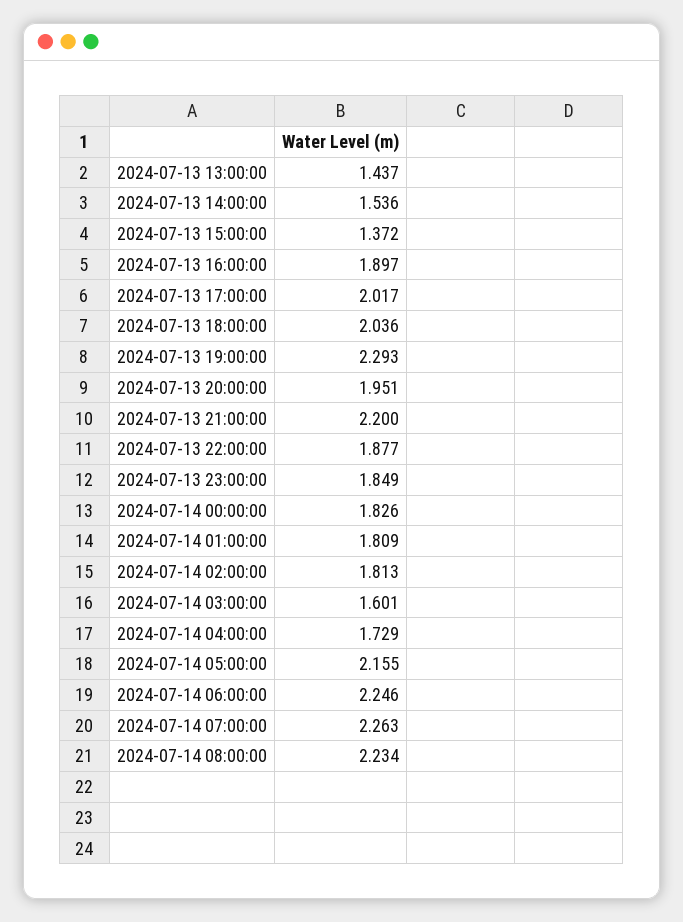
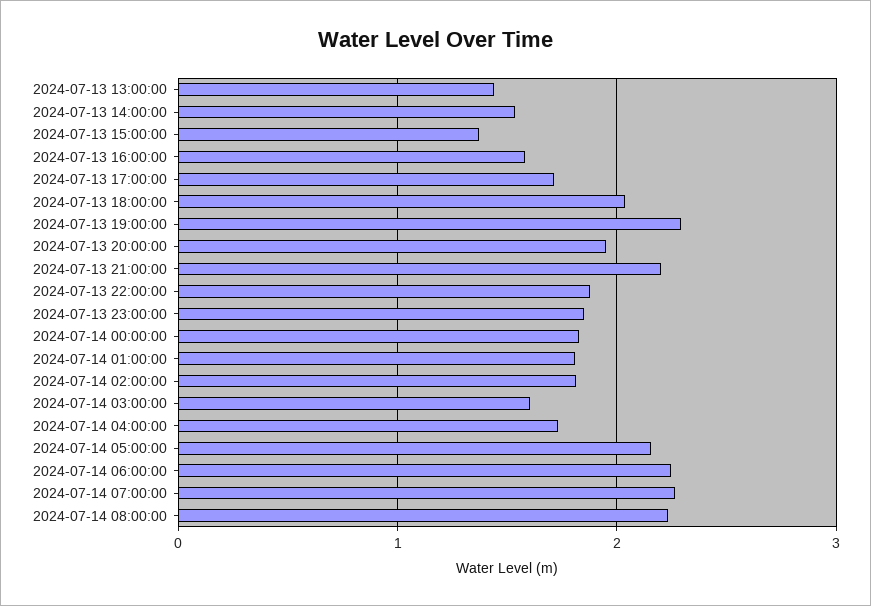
2024-07-13 16:00:00: 1.897 -> 1.6
2024-07-13 17:00:00: 2.017 -> 1.7

